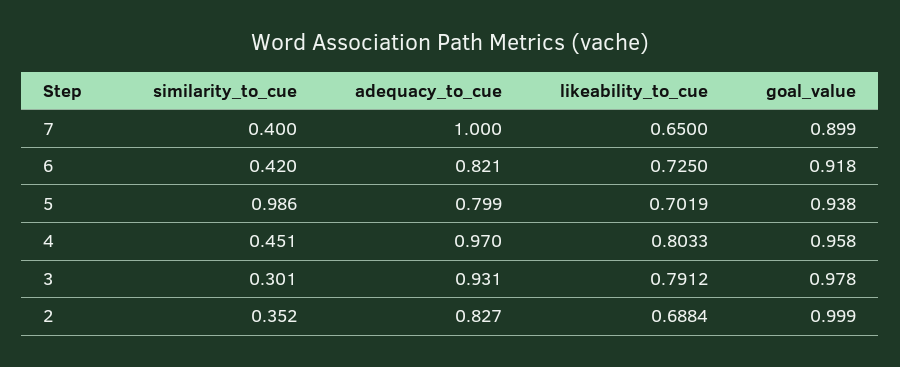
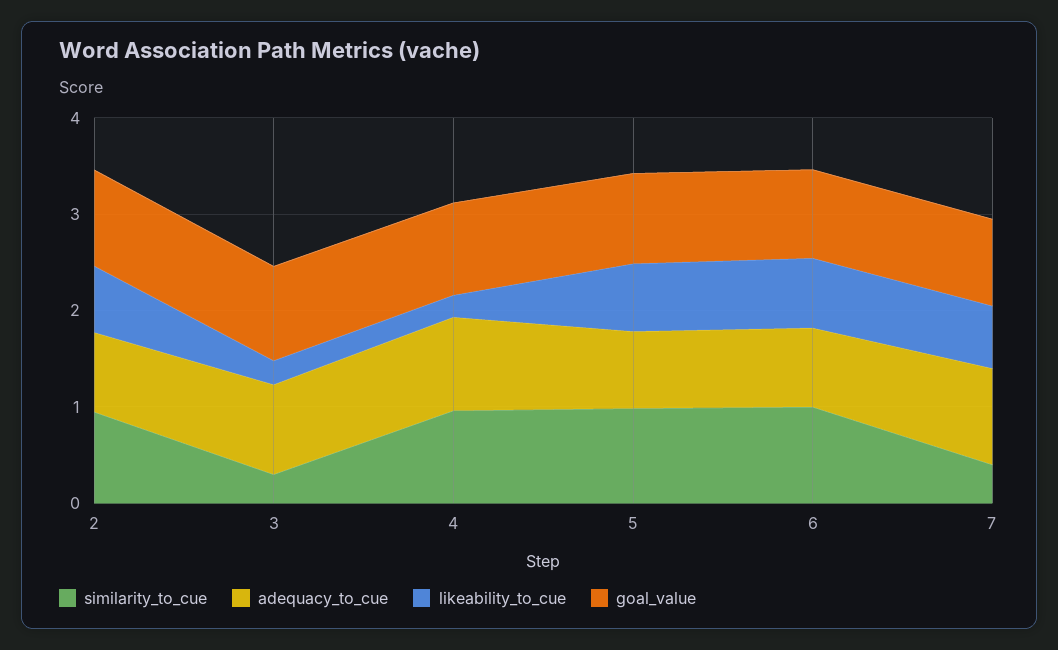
similarity_to_cue, 6: 0.42 -> 1
similarity_to_cue, 4: 0.451 -> 1
likeability_to_cue, 4: 0.8033 -> 0.2
likeability_to_cue, 3: 0.7912 -> 0.2
similarity_to_cue, 2: 0.352 -> 1

